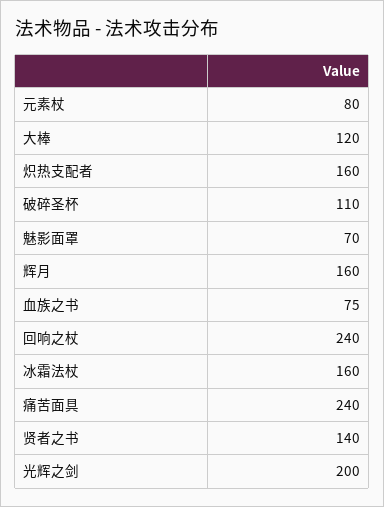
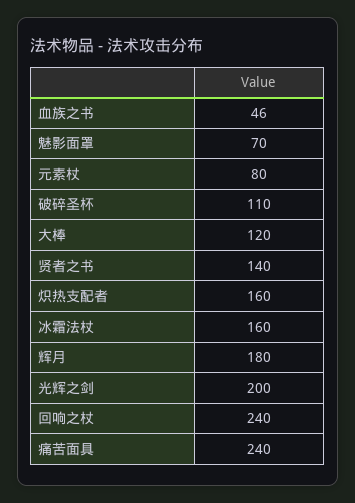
辉月: 160 -> 180
血族之书: 75 -> 46

